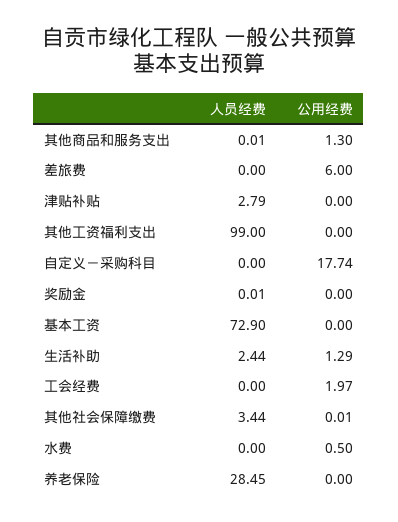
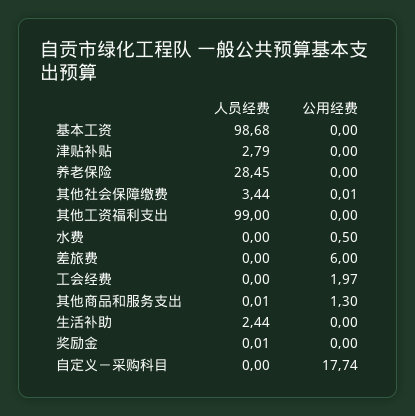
人员经费, 基本工资: 72.9 -> 98.68
公用经费, 生活补助: 1.29 -> 0

